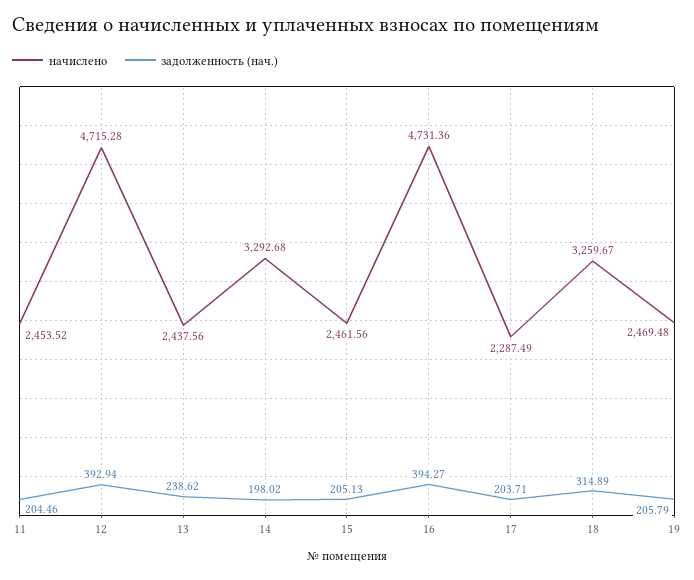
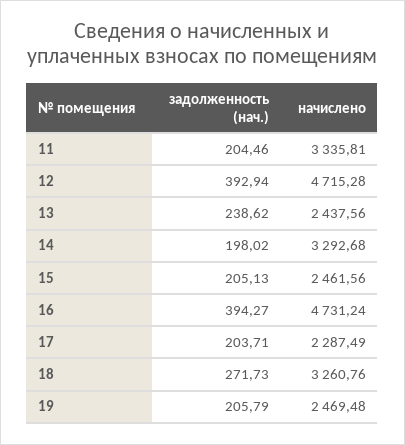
начислено, 11: 2453.52 -> 3335.81
начислено, 16: 4731.36 -> 4731.24
начислено, 18: 3259.67 -> 3260.76
задолженность (нач.), 18: 314.89 -> 271.73

